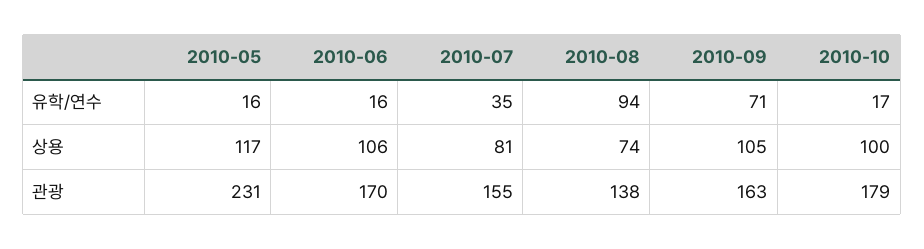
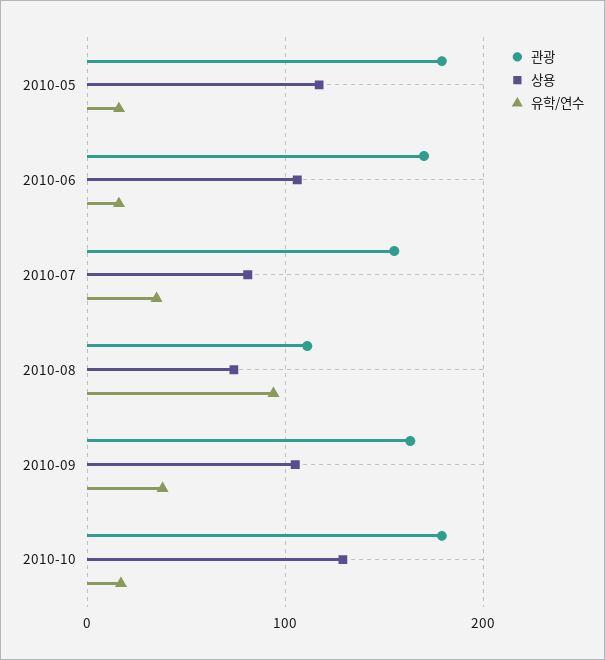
유학/연수, 2010-09: 71 -> 40
상용, 2010-10: 100 -> 130
관광, 2010-05: 231 -> 180
관광, 2010-08: 138 -> 110

